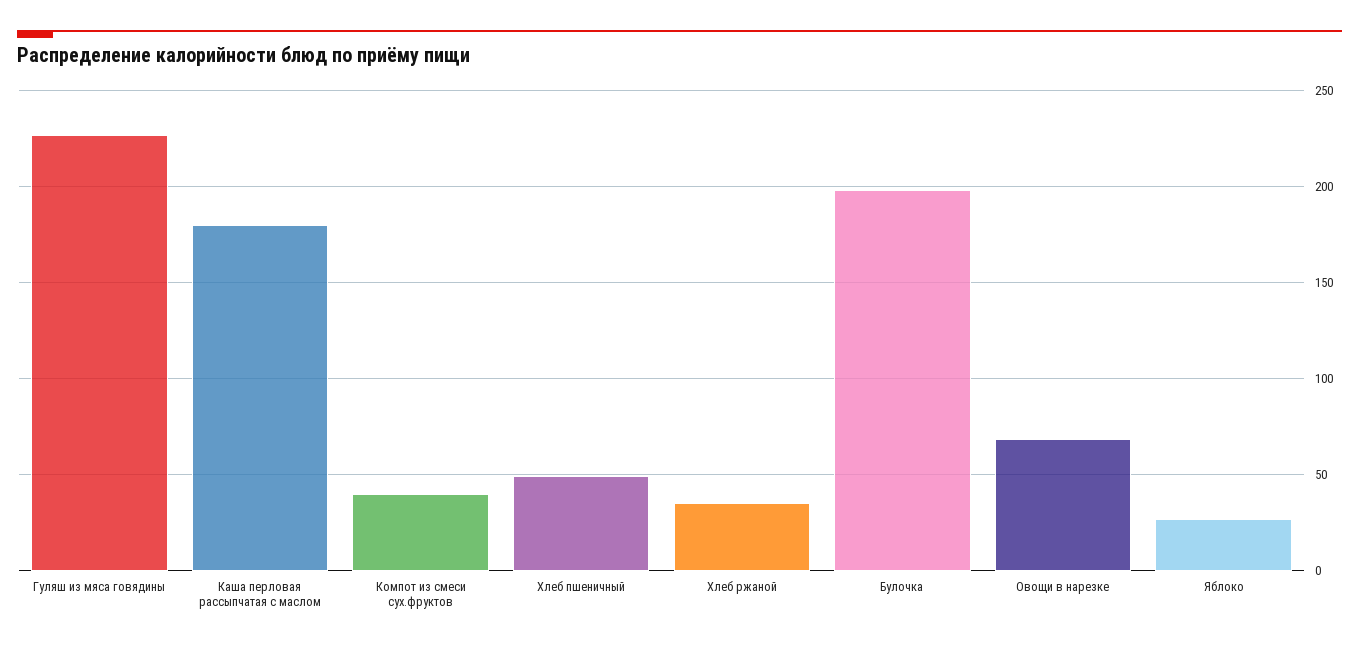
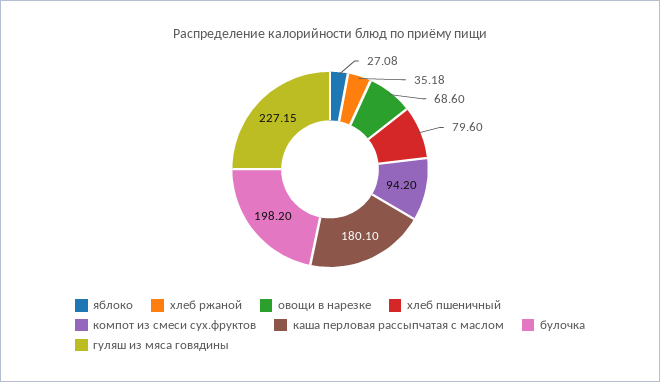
Компот из смеси сух.фруктов: 40 -> 94.2
Хлеб пшеничный: 50 -> 79.6

